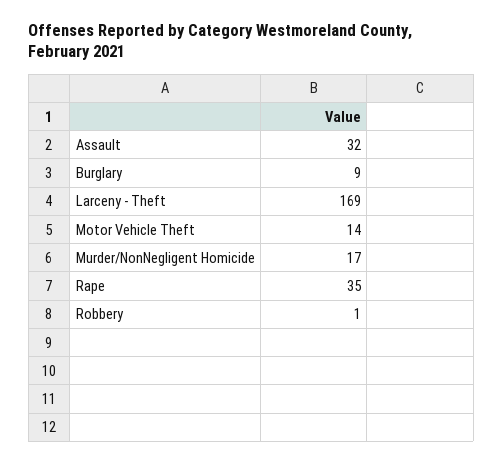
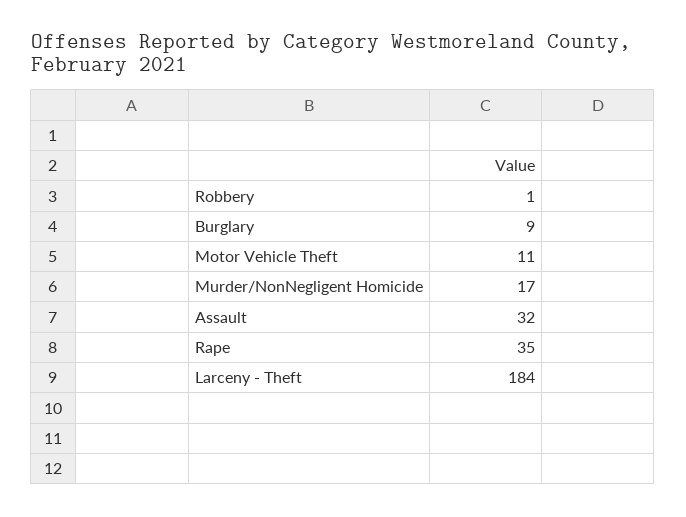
Larceny - Theft: 169 -> 184
Motor Vehicle Theft: 14 -> 11

